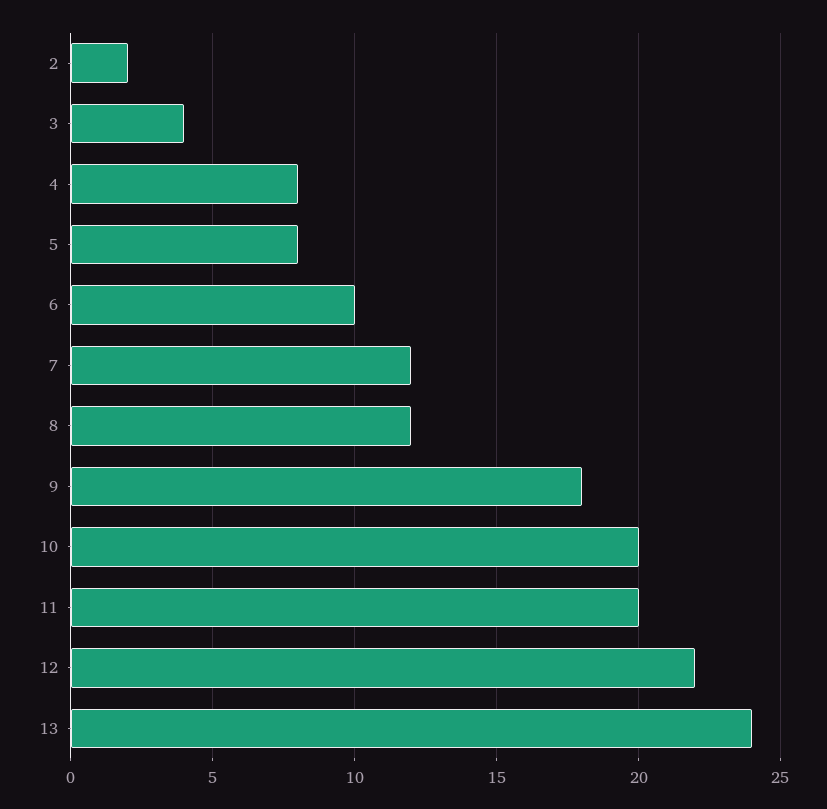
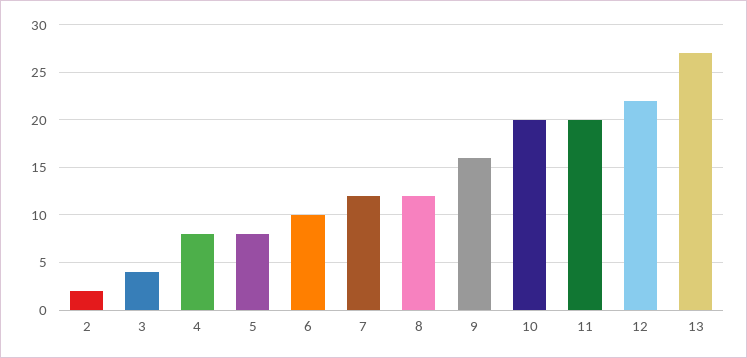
9: 18 -> 16
13: 24 -> 27

